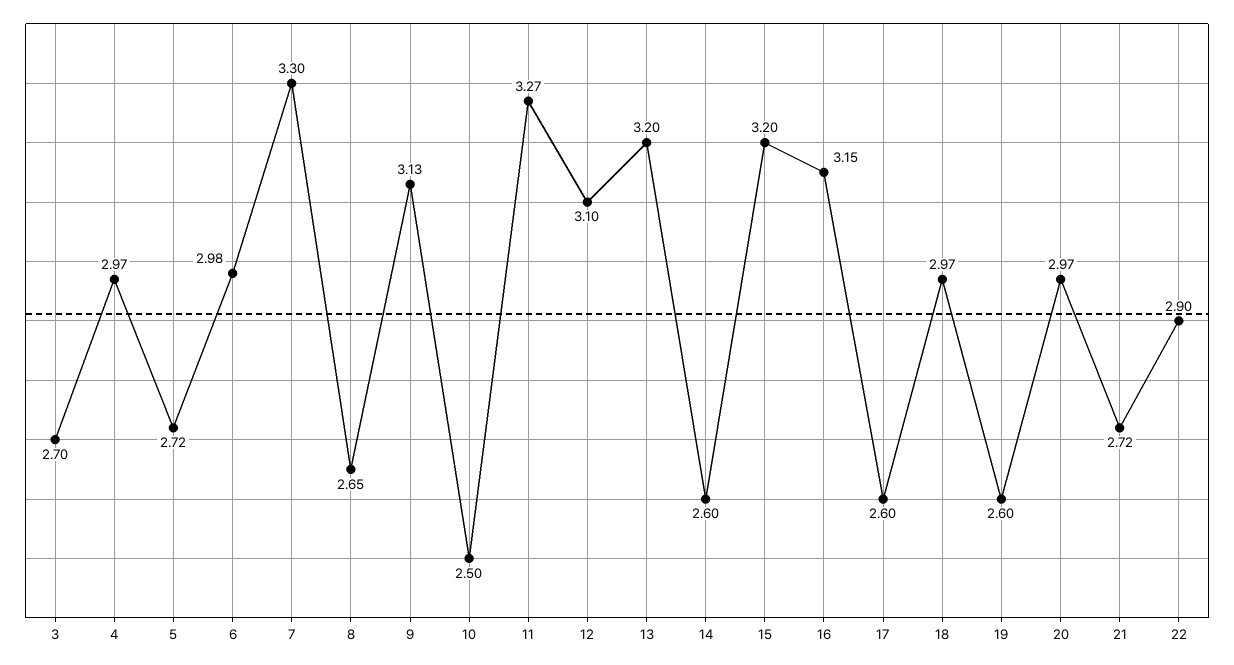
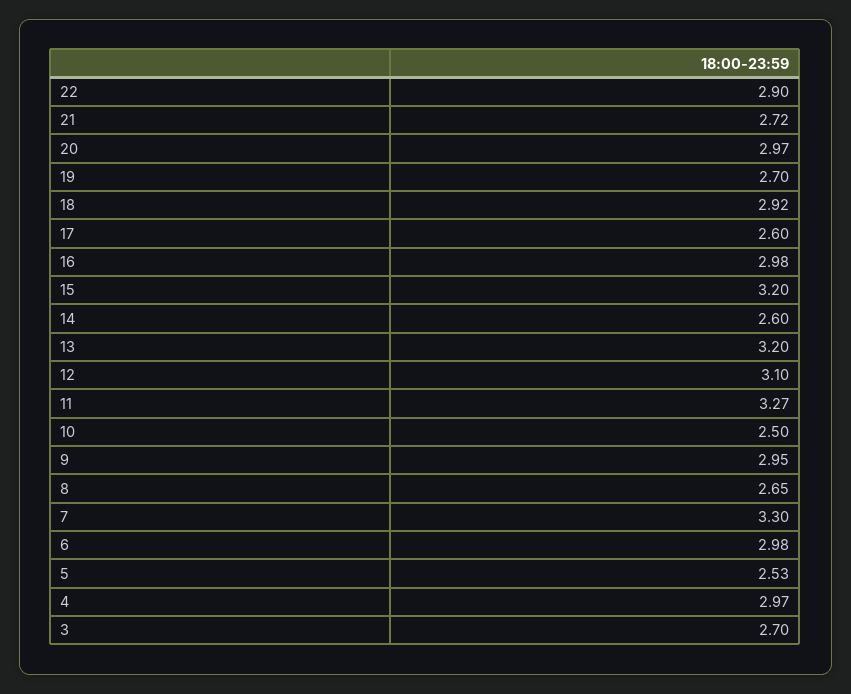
5: 2.72 -> 2.53
9: 3.13 -> 2.95
16: 3.15 -> 2.98
18: 2.97 -> 2.92
19: 2.6 -> 2.7

